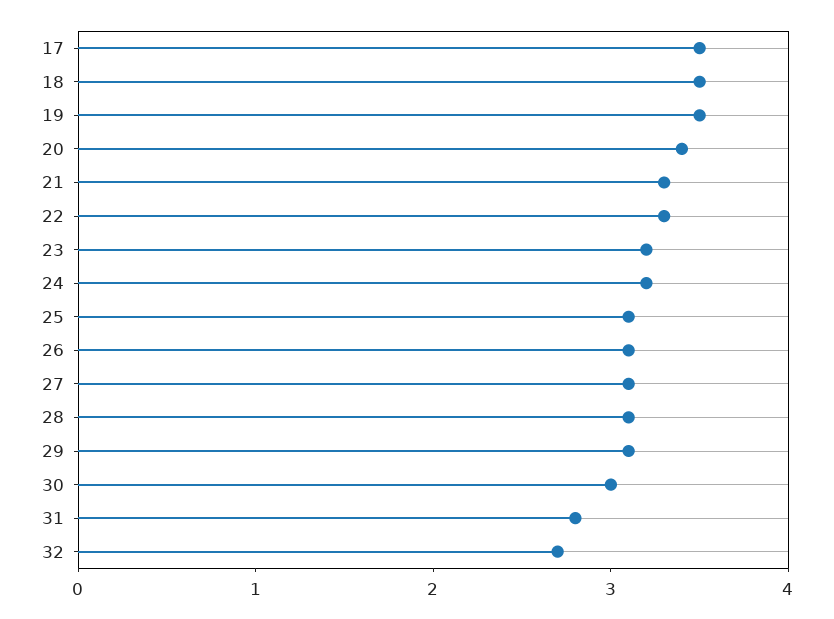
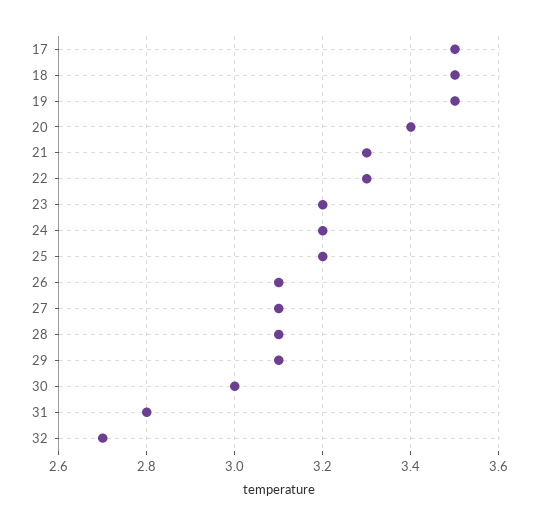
25: 3.1 -> 3.2

